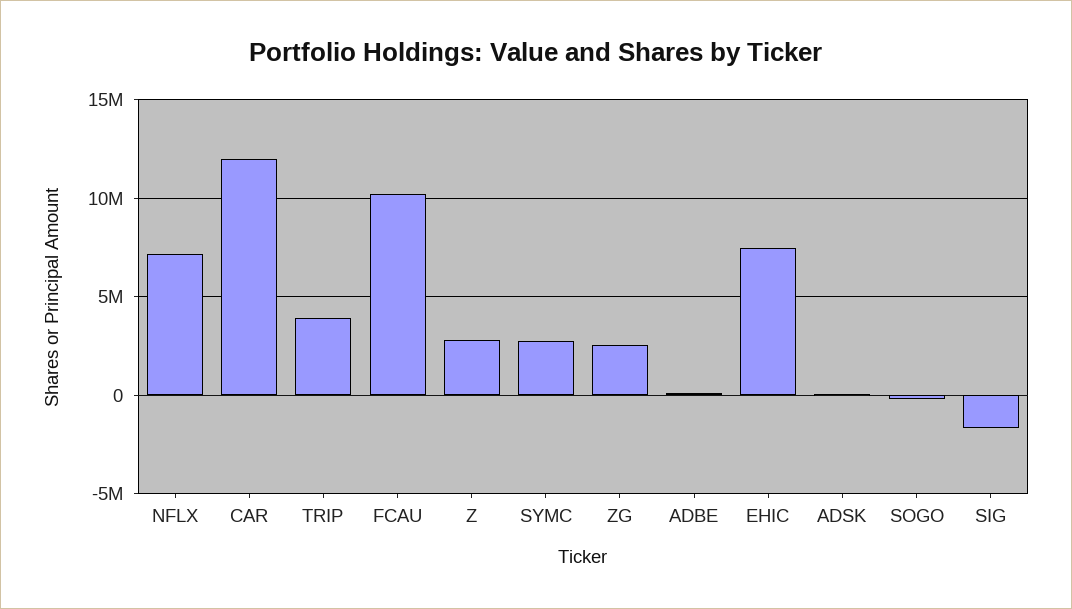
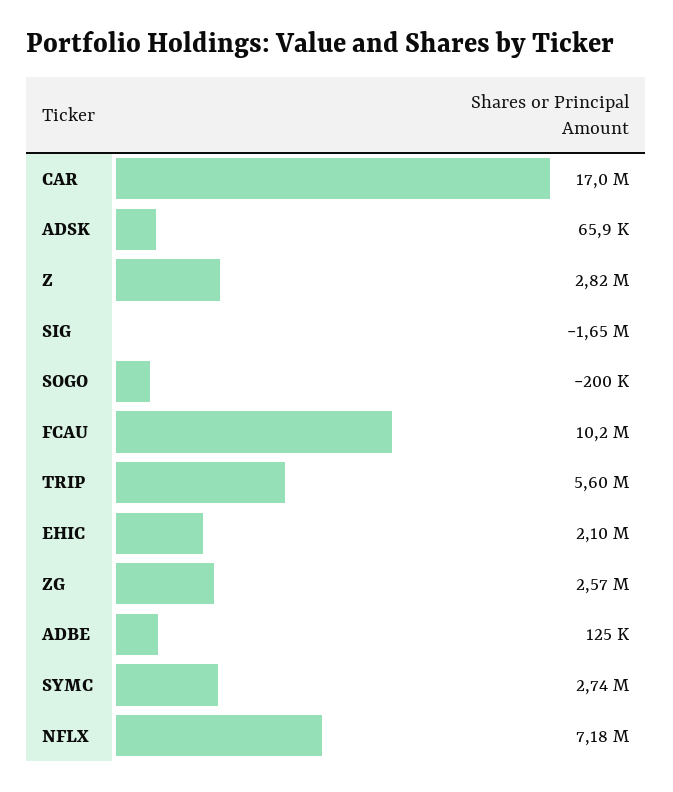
CAR: 12000000 -> 17000000
TRIP: 4000000 -> 5600000
EHIC: 7500000 -> 2100000

